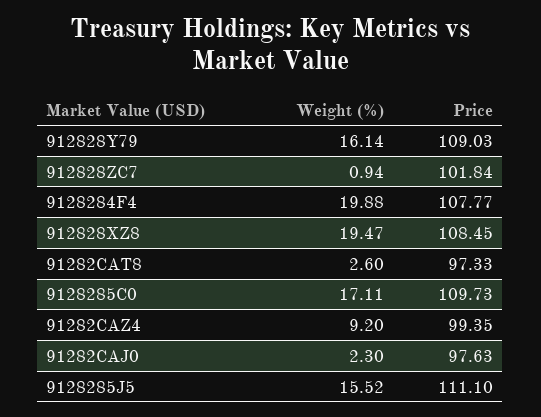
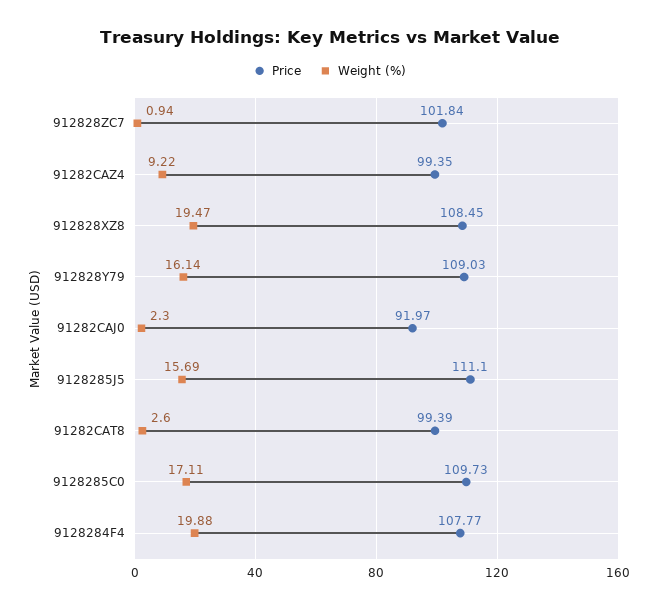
Price, 91282CAT8: 97.33 -> 99.39
Weight (%), 91282CAZ4: 9.2 -> 9.22
Price, 91282CAJ0: 97.63 -> 91.97
Weight (%), 9128285J5: 15.52 -> 15.69

